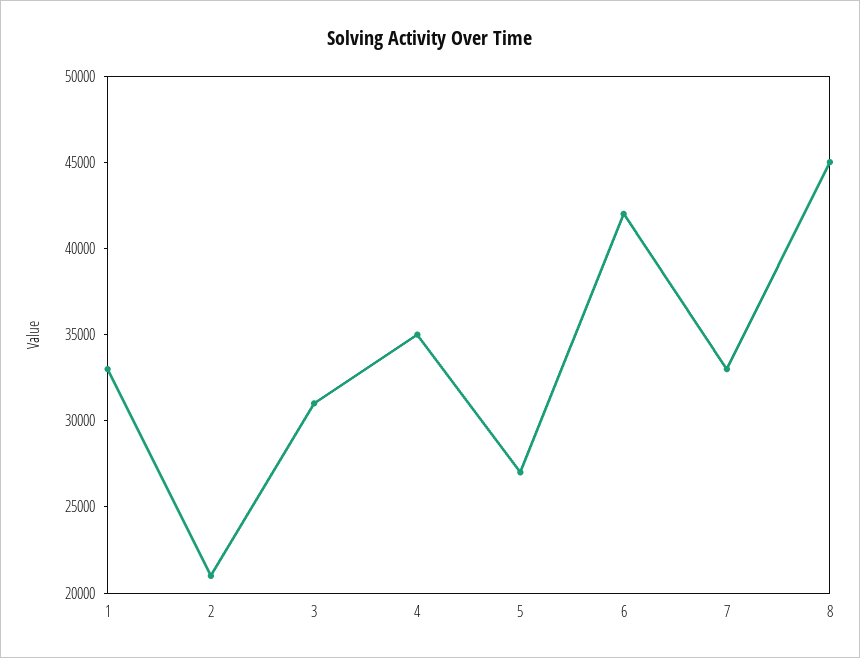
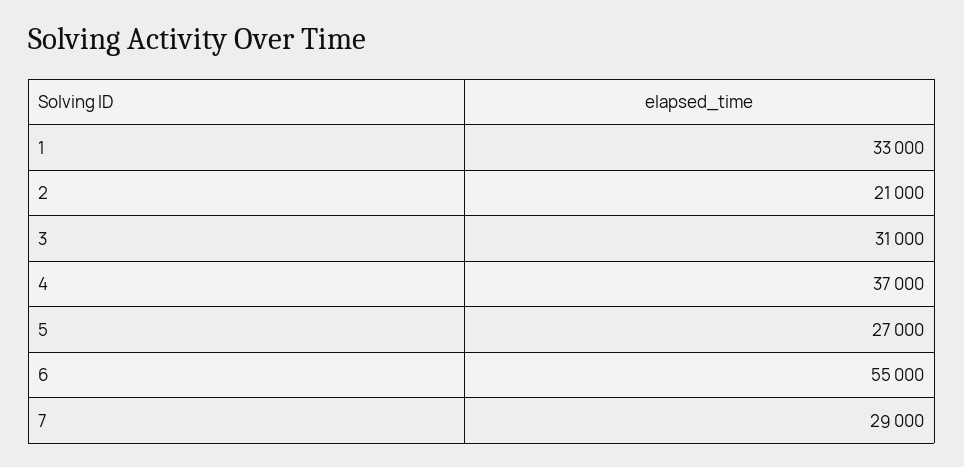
4: 35000 -> 37000
6: 42000 -> 55000
7: 33000 -> 29000
8: 45000 -> none

